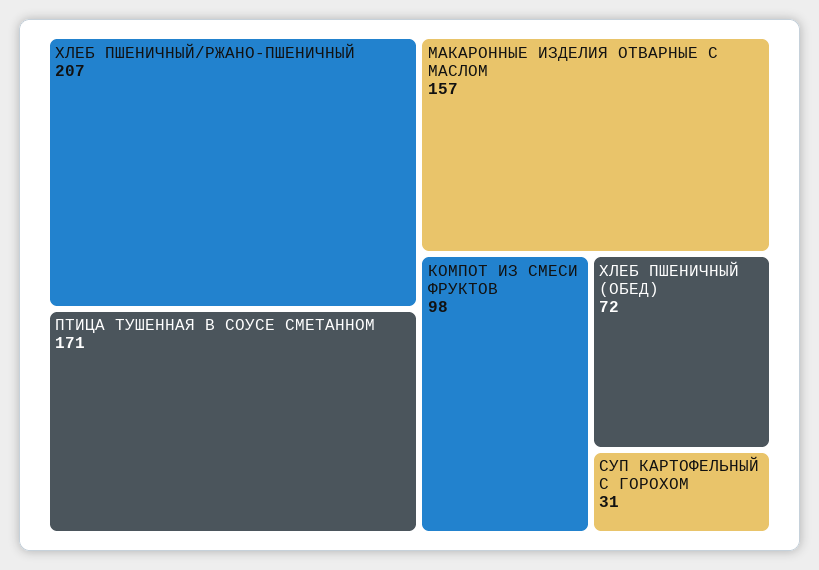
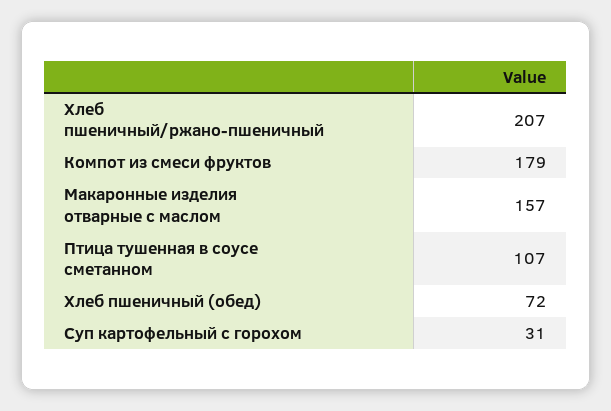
ПТИЦА ТУШЕННАЯ В СОУСЕ СМЕТАННОМ: 171 -> 107
КОМПОТ ИЗ СМЕСИ ФРУКТОВ: 98 -> 179

